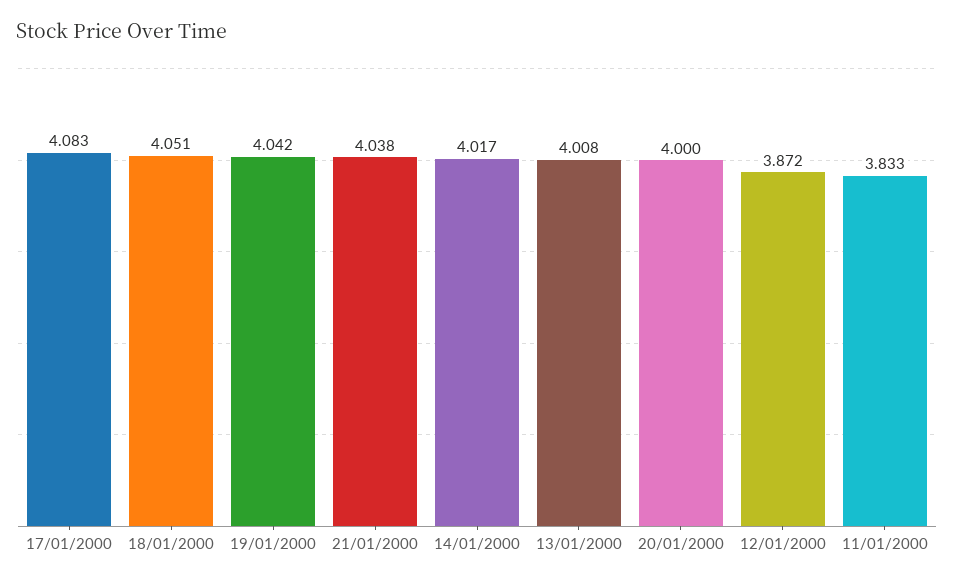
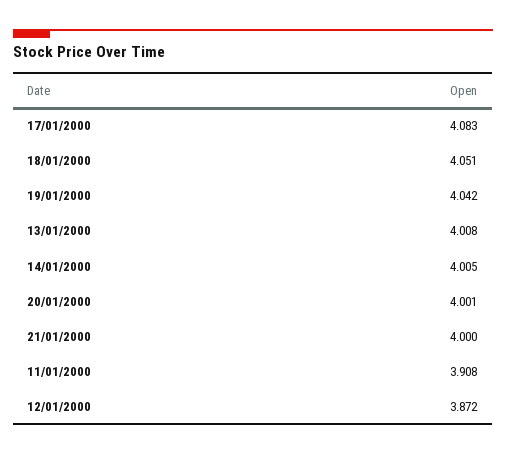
21/01/2000: 4.038 -> 4
14/01/2000: 4.017 -> 4.005
20/01/2000: 4 -> 4.001
11/01/2000: 3.833 -> 3.908

